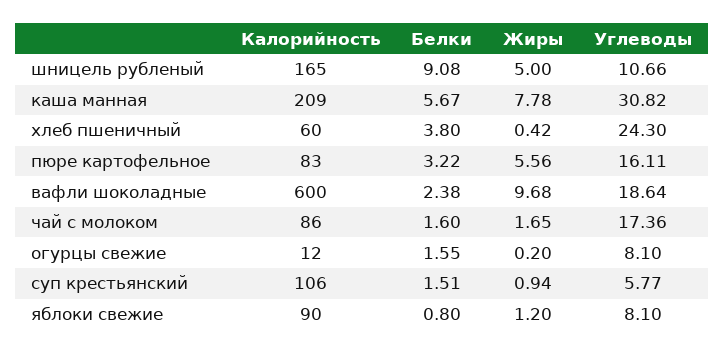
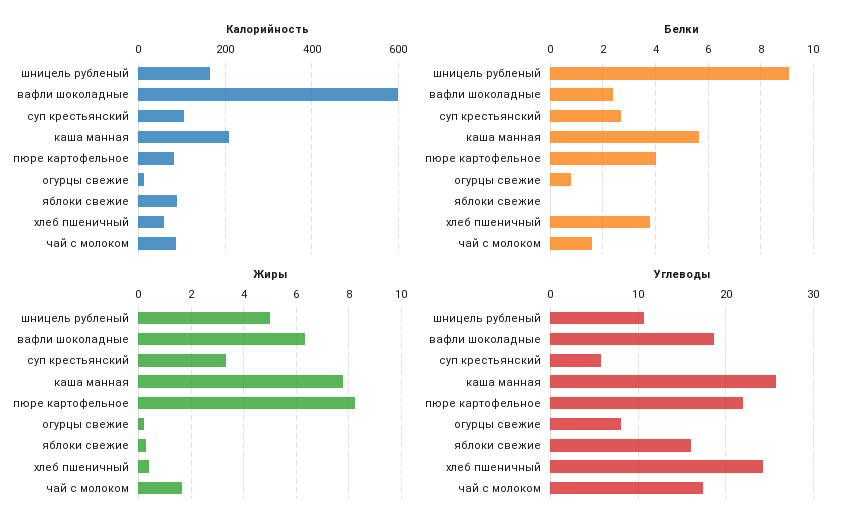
Углеводы, каша манная: 30.82 -> 26
Белки, пюре картофельное: 3.22 -> 4
Жиры, пюре картофельное: 5.56 -> 8.25
Углеводы, пюре картофельное: 16.11 -> 22
Жиры, вафли шоколадные: 9.68 -> 6.25
Белки, огурцы свежие: 1.55 -> 0.75
Белки, суп крестьянский: 1.51 -> 2.75
Жиры, суп крестьянский: 0.94 -> 3.25
Белки, яблоки свежие: 0.8 -> 0
Жиры, яблоки свежие: 1.2 -> 0.25
Углеводы, яблоки свежие: 8.1 -> 16

